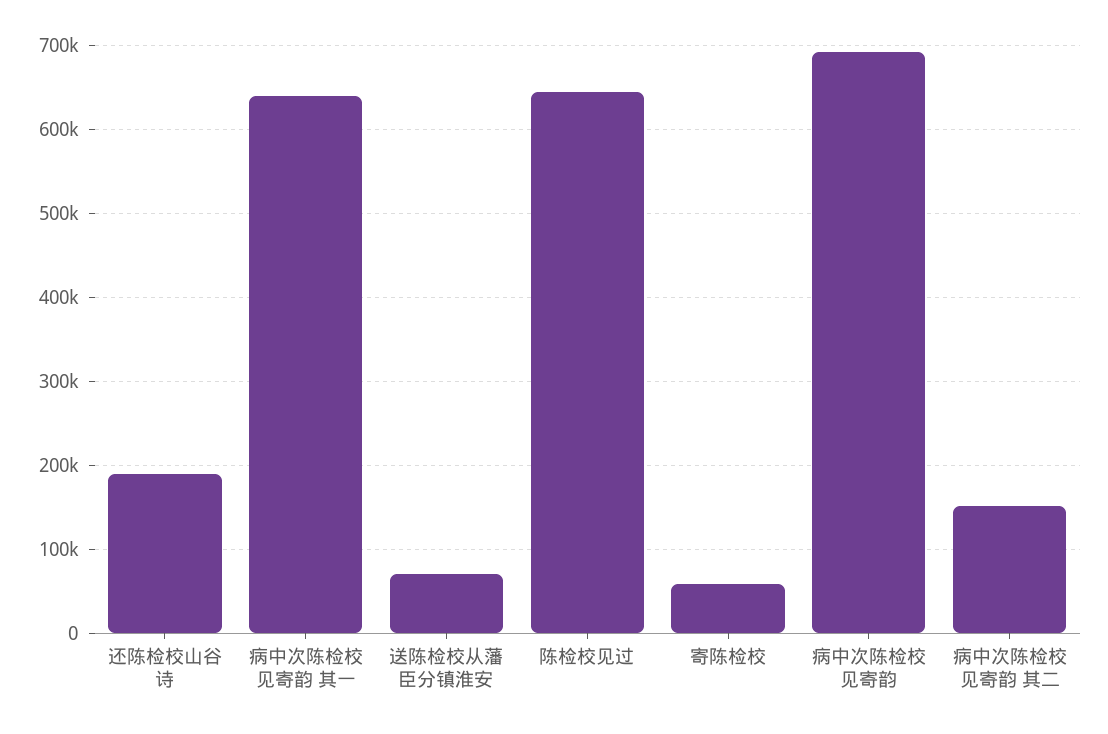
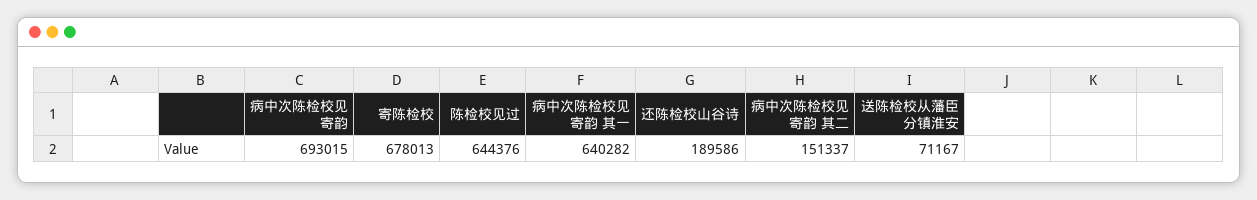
寄陈检校: 60000 -> 678013

